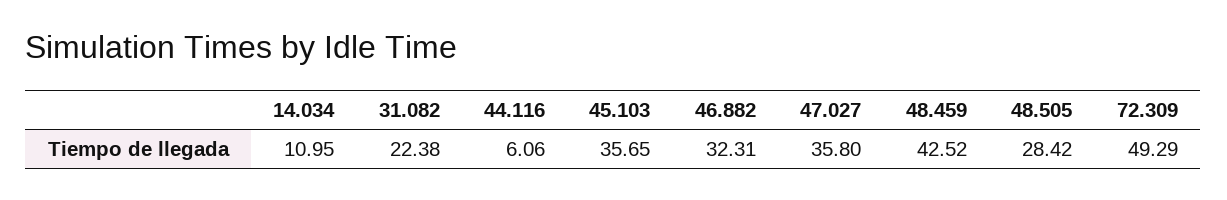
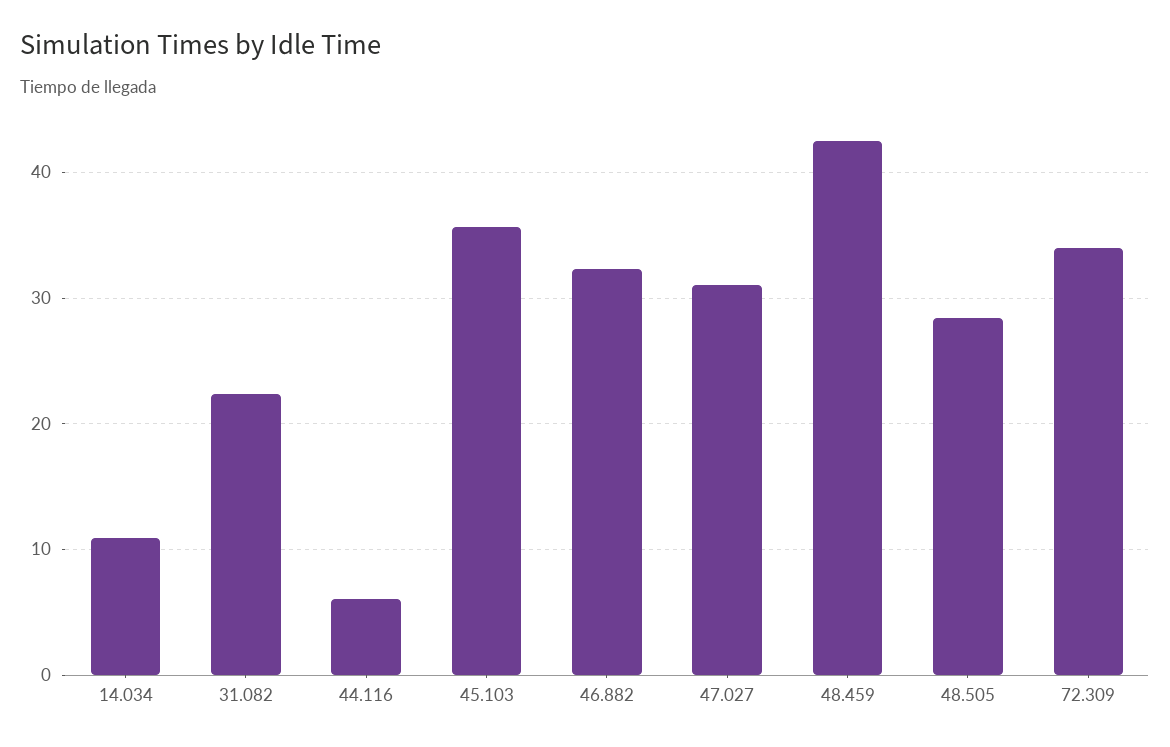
47.027: 35.8 -> 31
72.309: 49.29 -> 34

